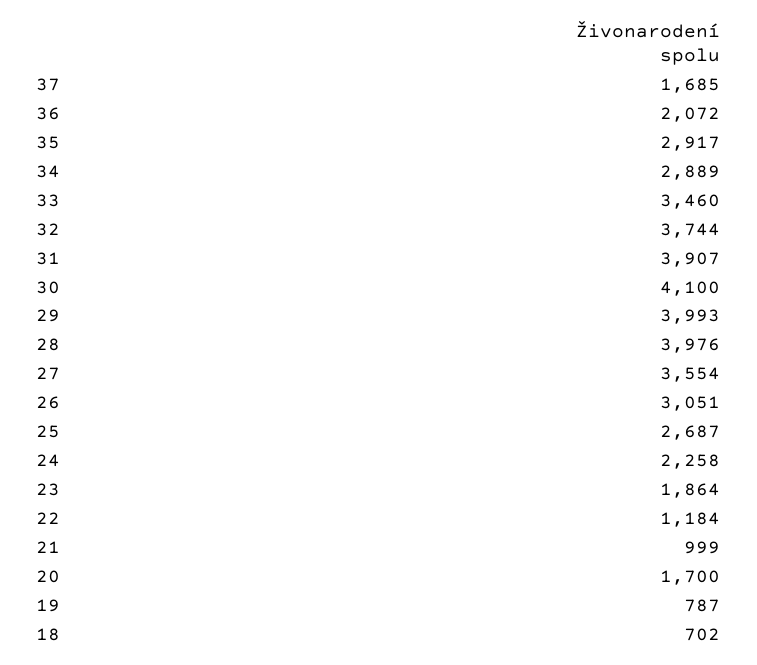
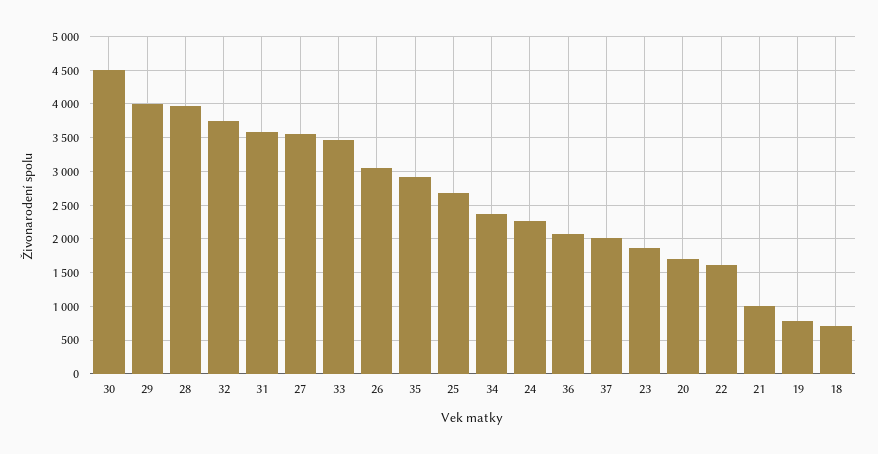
37: 1685 -> 2000
34: 2889 -> 2400
31: 3907 -> 3600
30: 4100 -> 4500
22: 1184 -> 1600

